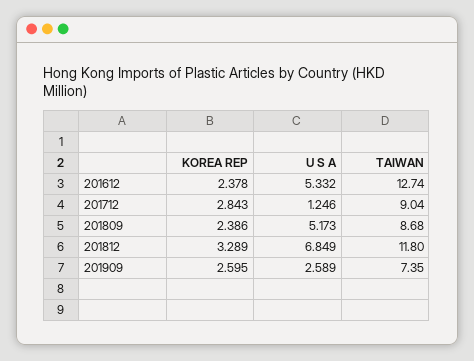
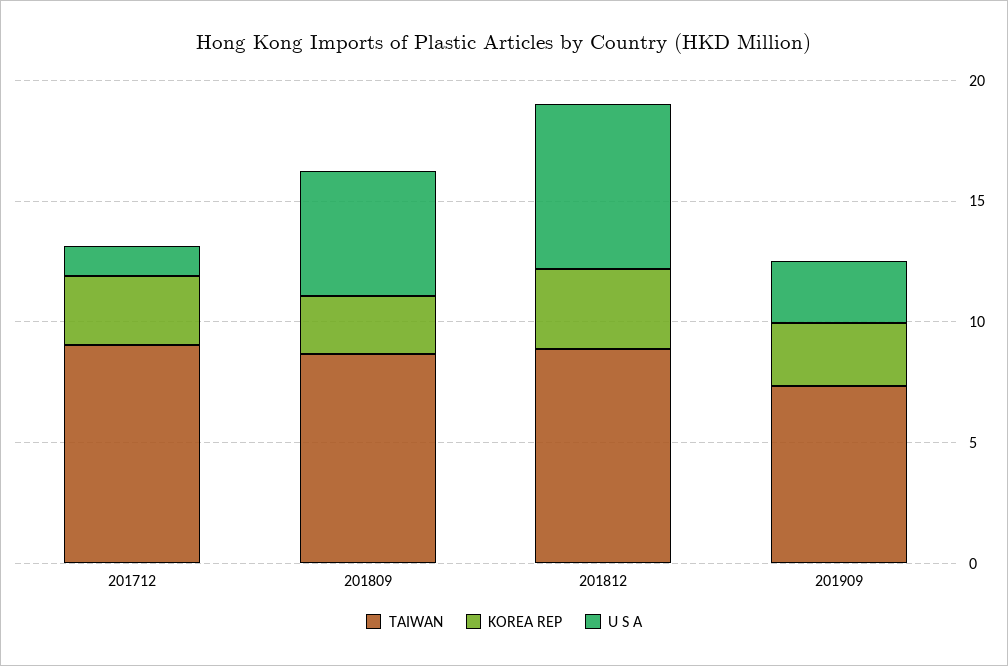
KOREA REP, 201612: 2.378 -> none
U S A, 201612: 5.332 -> none
TAIWAN, 201612: 12.74 -> none
TAIWAN, 201812: 11.8 -> 9

